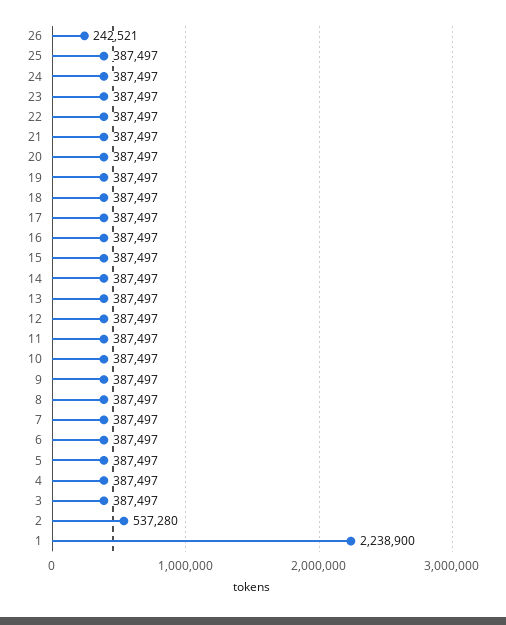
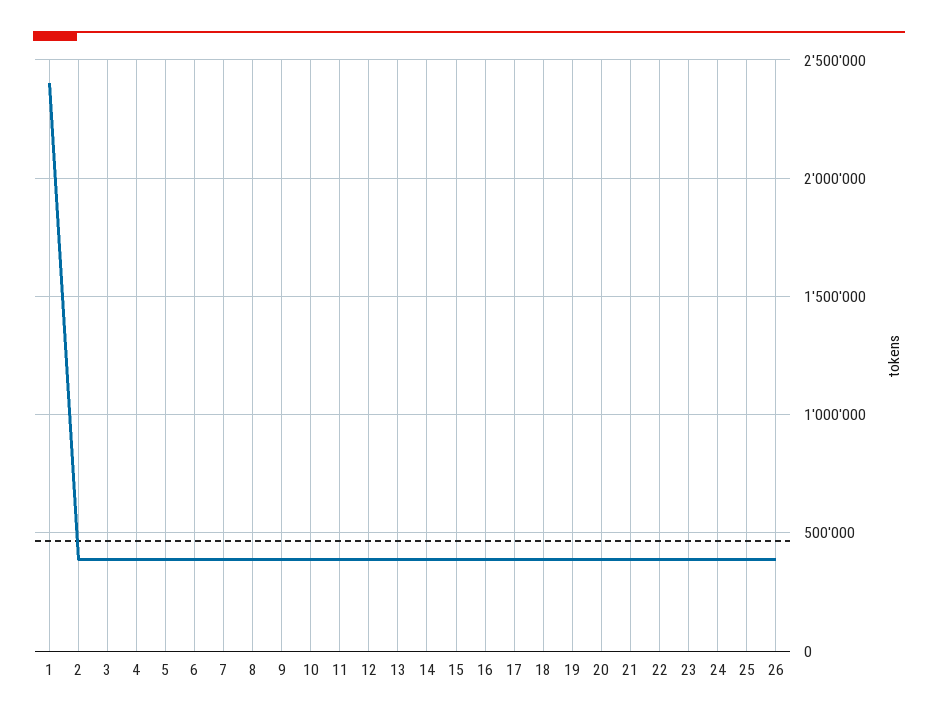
26: 242521 -> 400000
2: 537280 -> 400000
1: 2238900 -> 2400000

